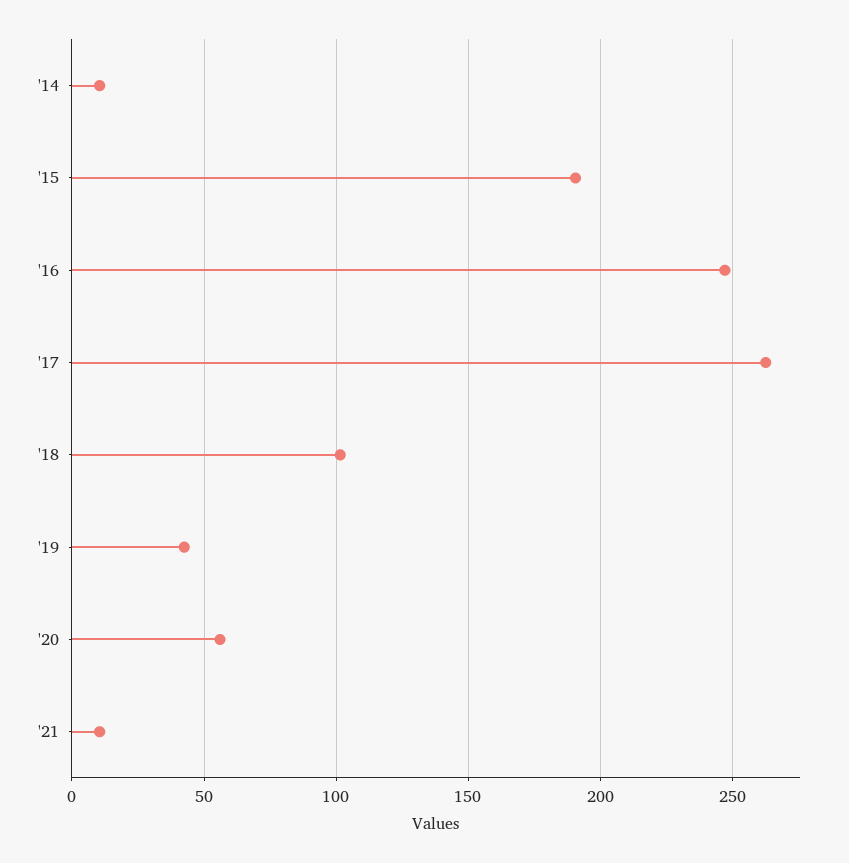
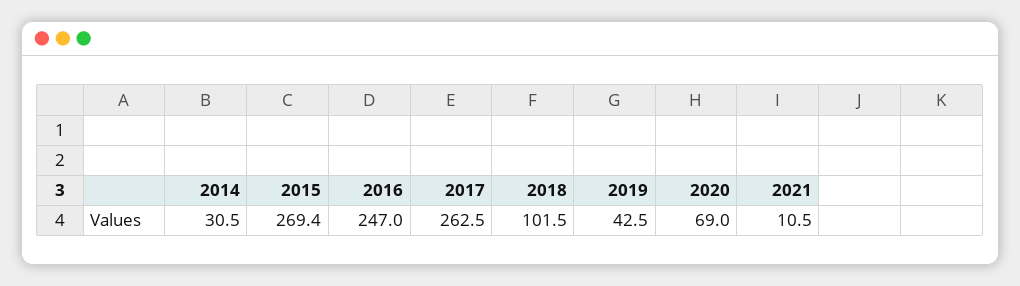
'14: 10 -> 30.5
'15: 190 -> 269.4
'20: 55 -> 69

